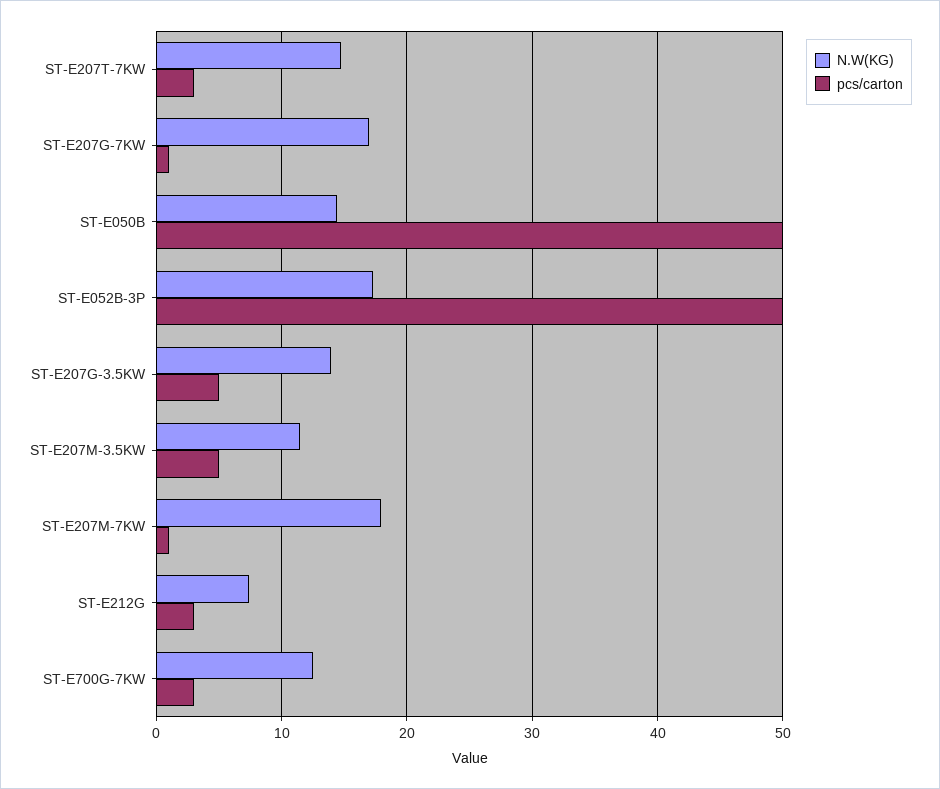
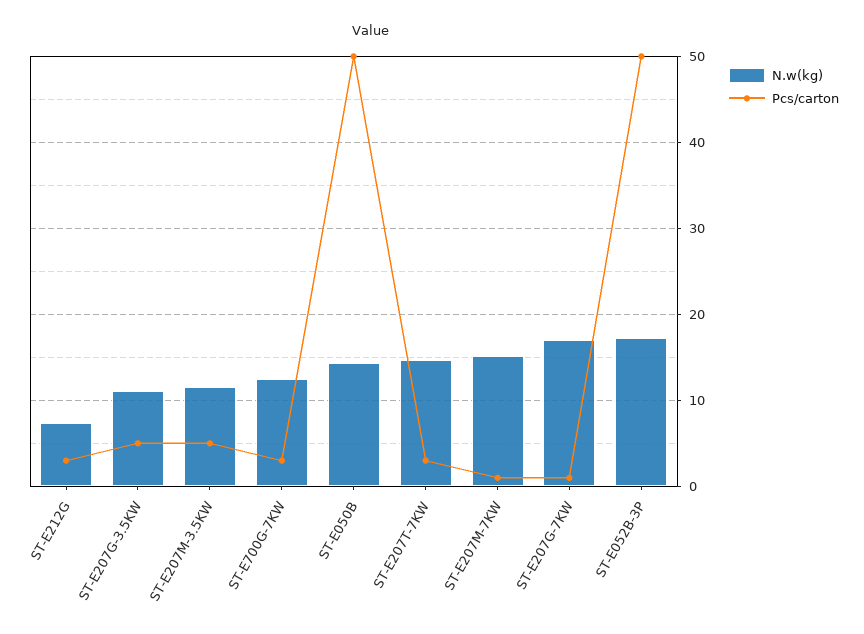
N.W(KG), ST-E207G-3.5KW: 14 -> 11
N.W(KG), ST-E207M-7KW: 18 -> 15

